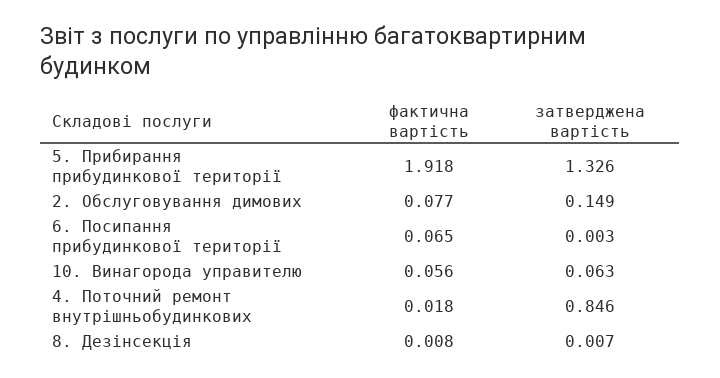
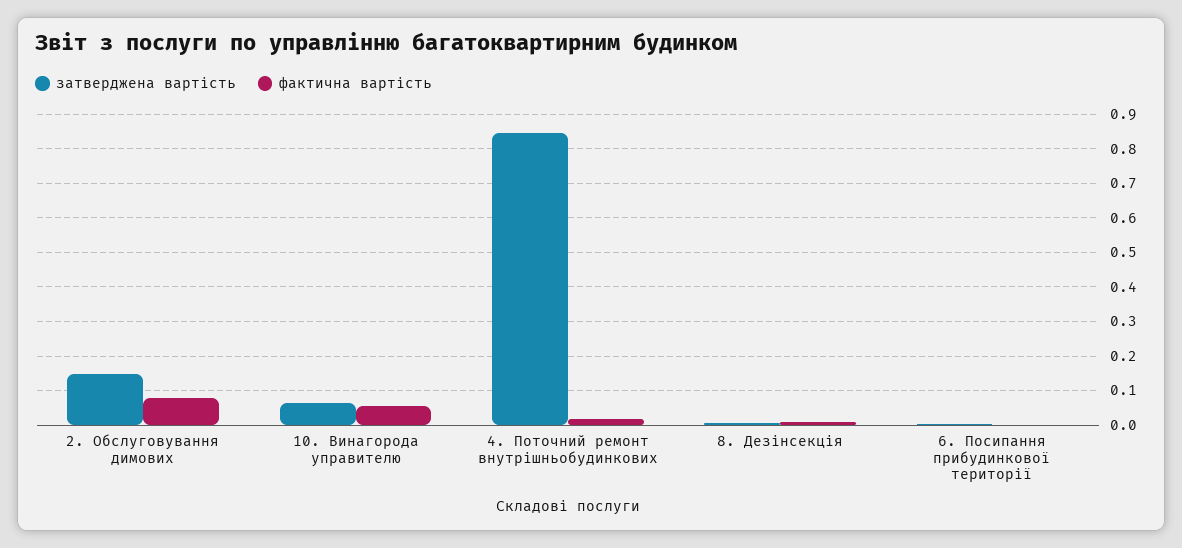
фактична вартість, 5. Прибирання прибудинкової території: 1.918 -> none
затверджена вартість, 5. Прибирання прибудинкової території: 1.326 -> none
фактична вартість, 6. Посипання прибудинкової території: 0.065 -> 0

